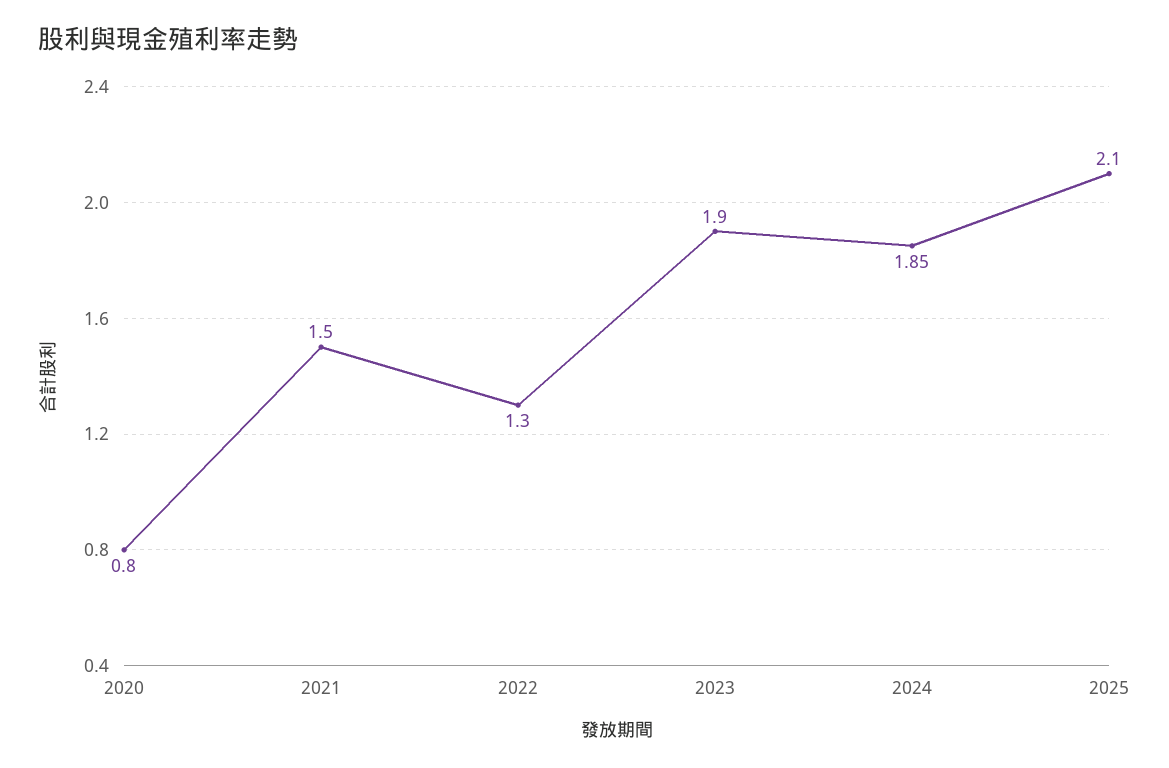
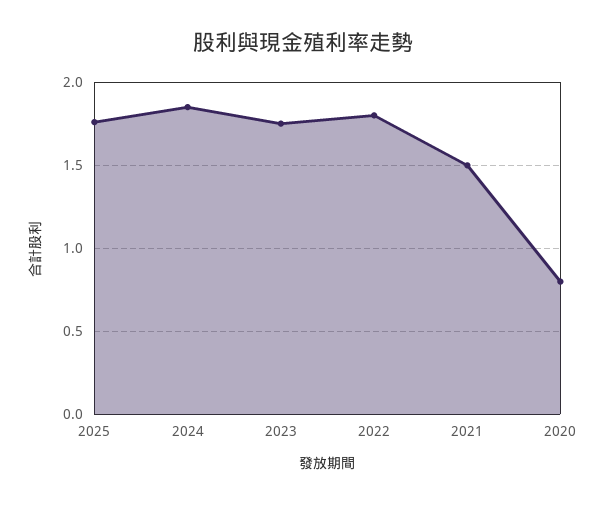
2022: 1.3 -> 1.8
2023: 1.9 -> 1.75
2025: 2.1 -> 1.75

